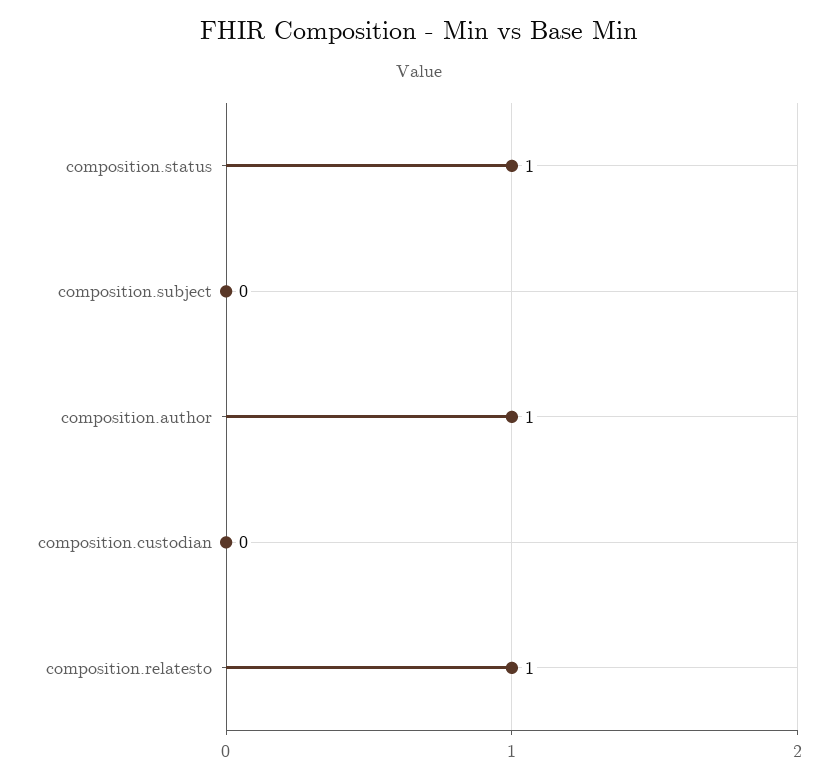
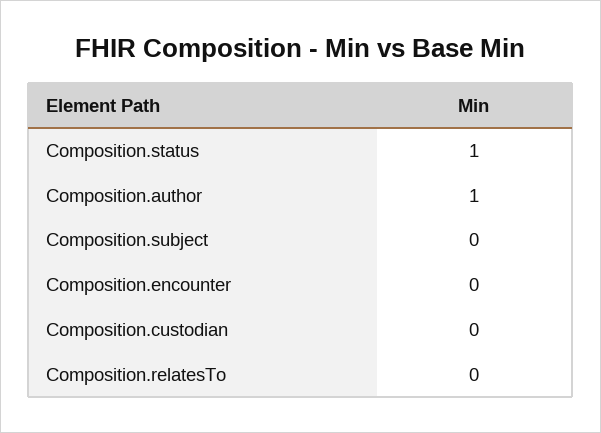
composition.relatesto: 1 -> 0
Composition.encounter: none -> 0

